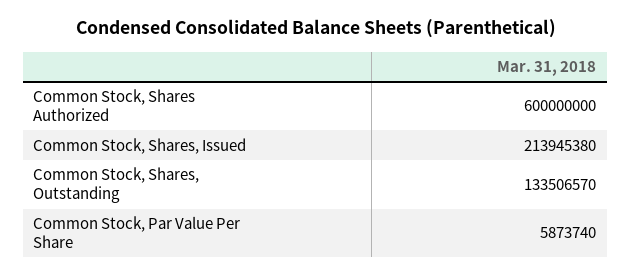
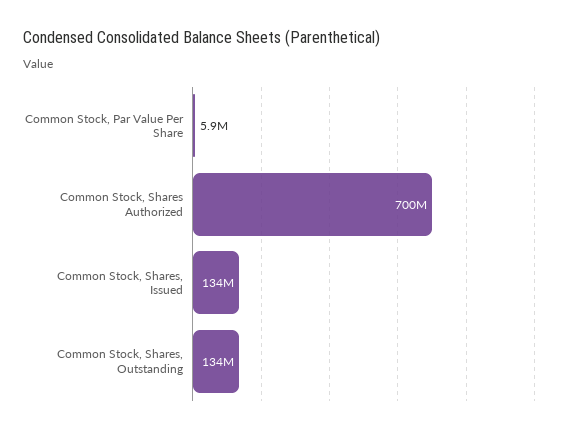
Common Stock, Shares Authorized: 600000000 -> 700000000
Common Stock, Shares, Issued: 213945380 -> 134000000

